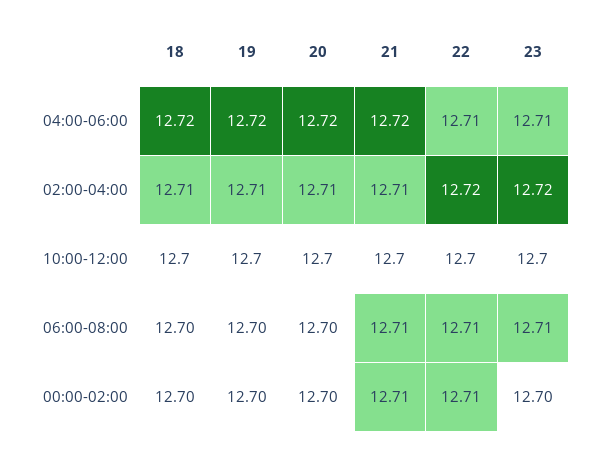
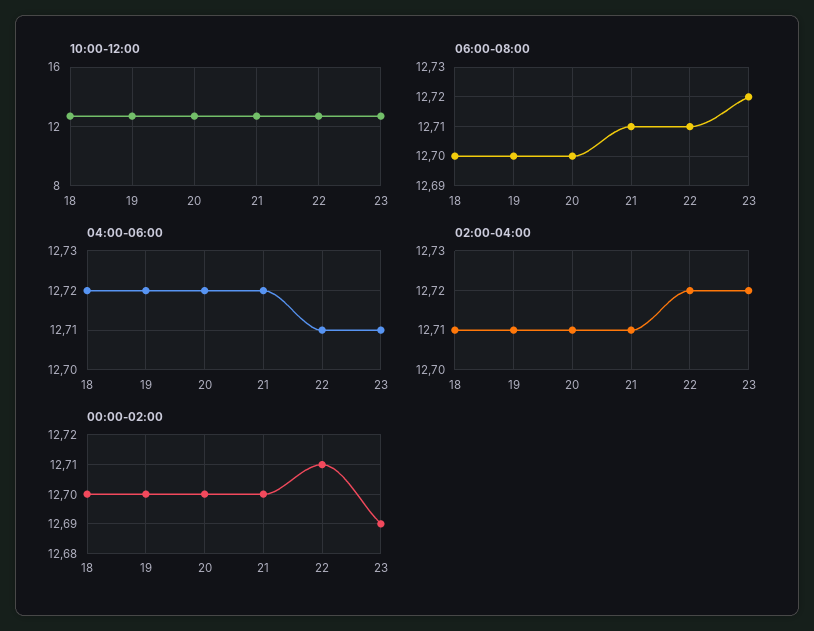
06:00-08:00, 23: 12.71 -> 12.72
00:00-02:00, 21: 12.71 -> 12.7
00:00-02:00, 23: 12.7 -> 12.69

